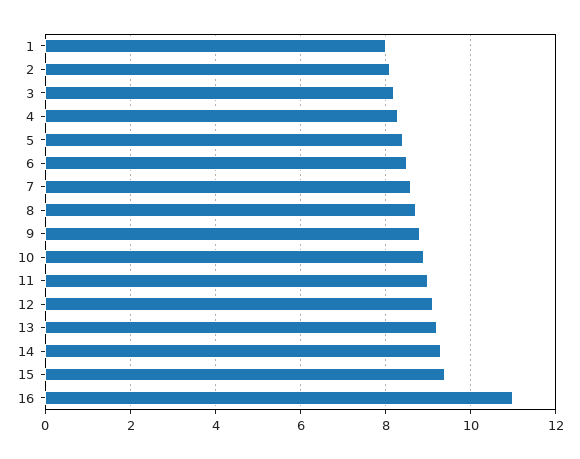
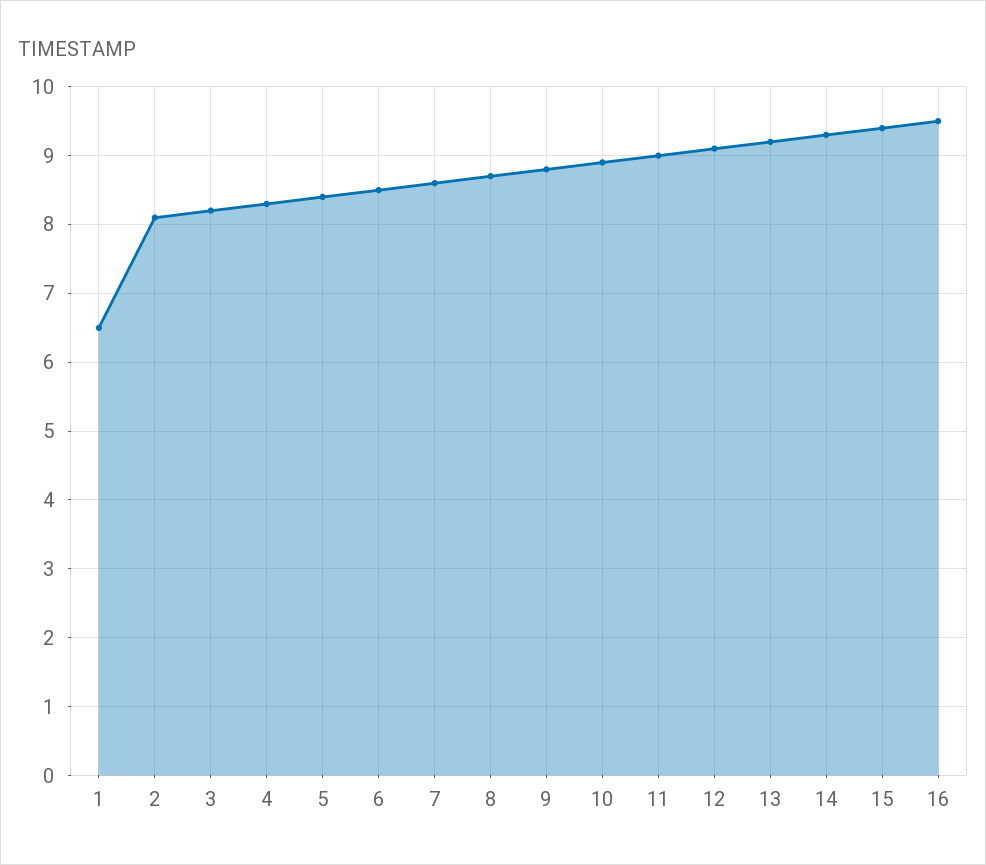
1: 8 -> 6.5
16: 11 -> 9.5

